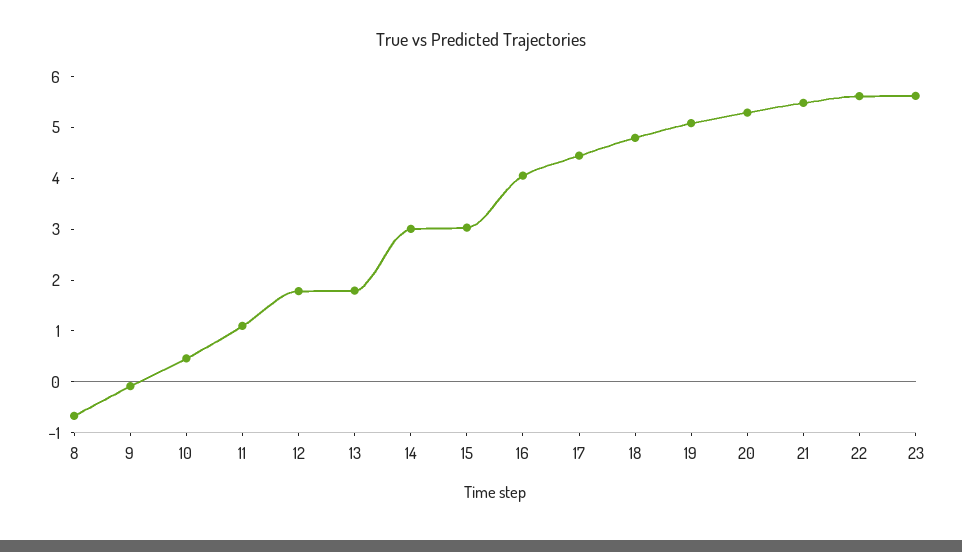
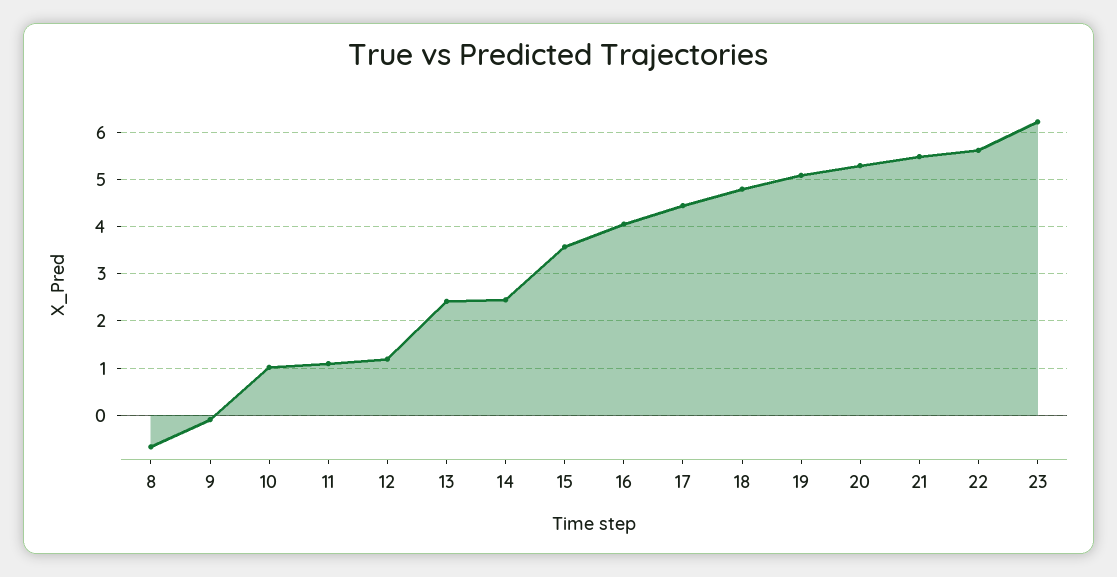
10: 0.4 -> 1
12: 1.8 -> 1.2
13: 1.8 -> 2.4
14: 3 -> 2.4
15: 3 -> 3.6
23: 5.6 -> 6.2

